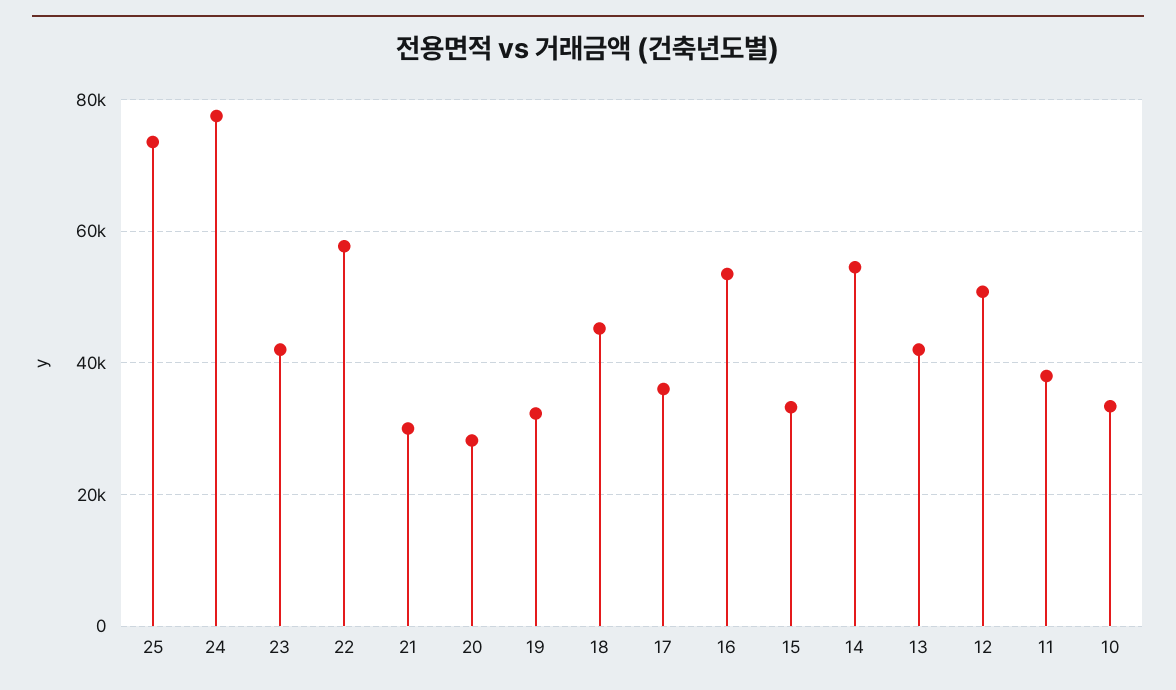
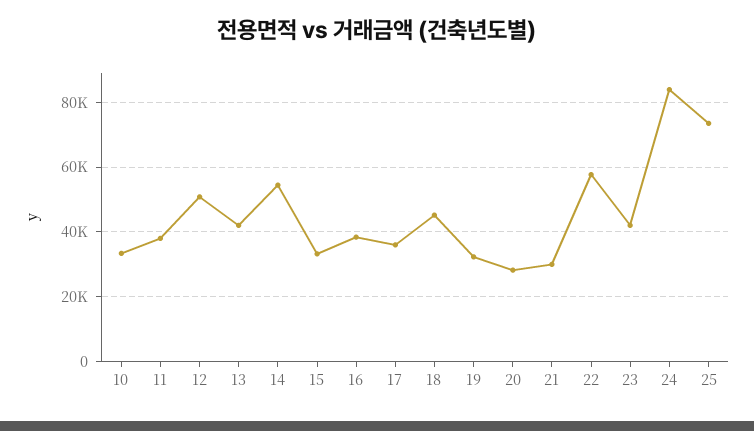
24: 78000 -> 84000
16: 54000 -> 38000

